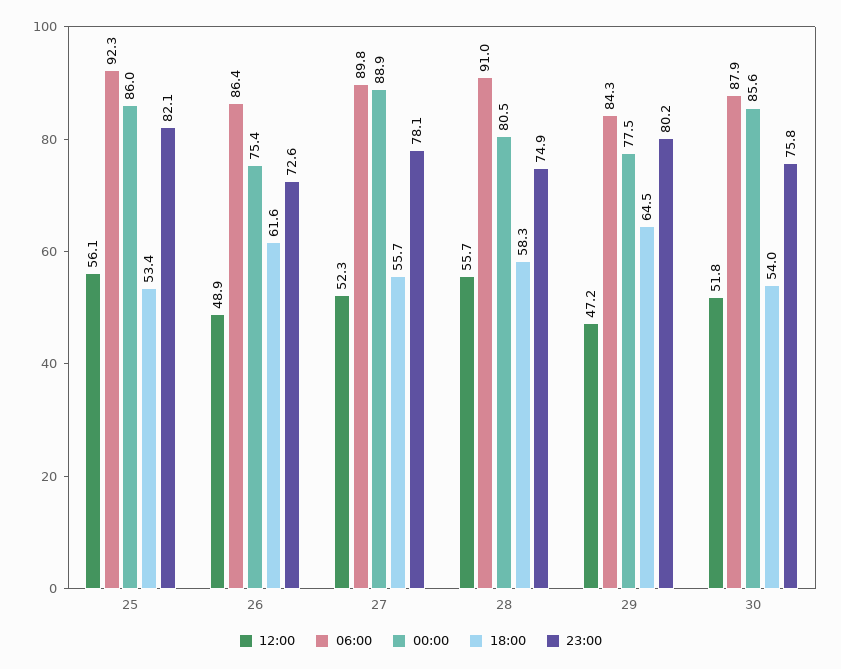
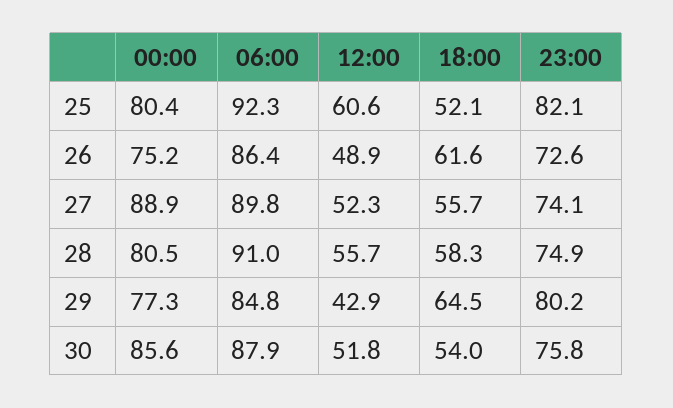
12:00, 25: 56.1 -> 60.6
00:00, 25: 86 -> 80.4
18:00, 25: 53.4 -> 52.1
00:00, 26: 75.4 -> 75.2
23:00, 27: 78.1 -> 74.1
12:00, 29: 47.2 -> 42.9
06:00, 29: 84.3 -> 84.8
00:00, 29: 77.5 -> 77.3

